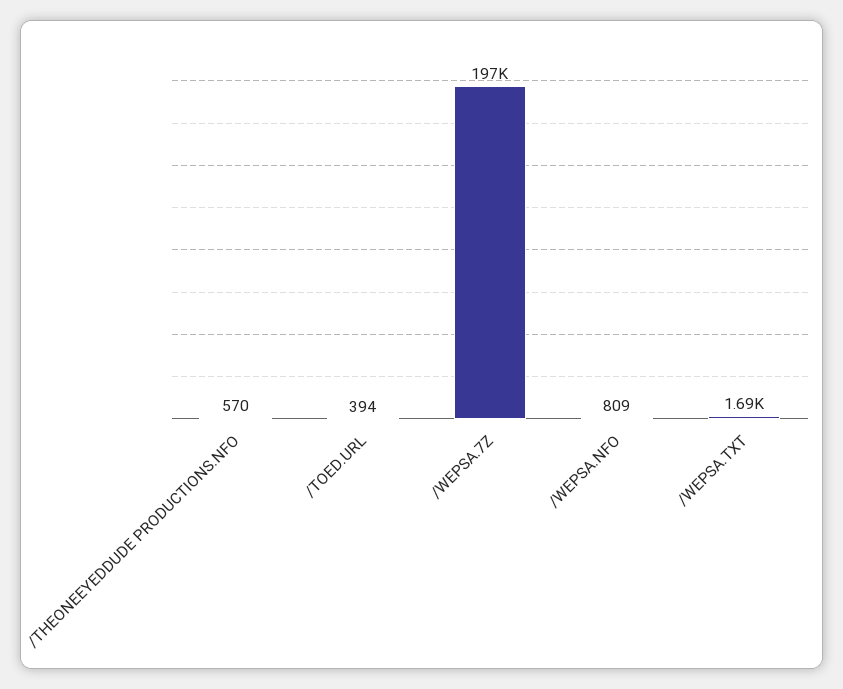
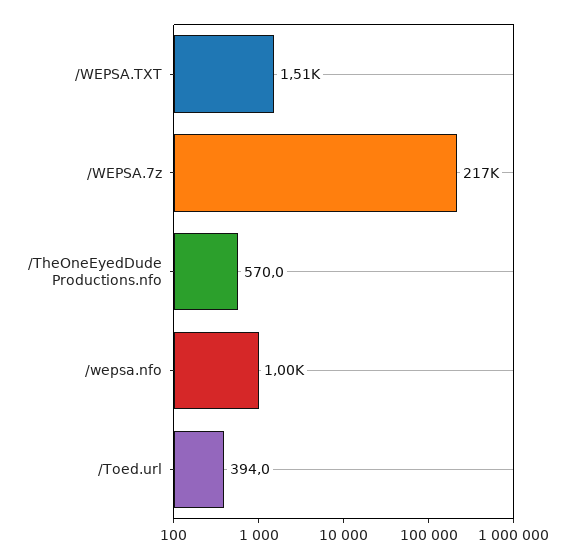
/WEPSA.7Z: 197000 -> 217000
/WEPSA.NFO: 809 -> 1000
/WEPSA.TXT: 1690 -> 1510

